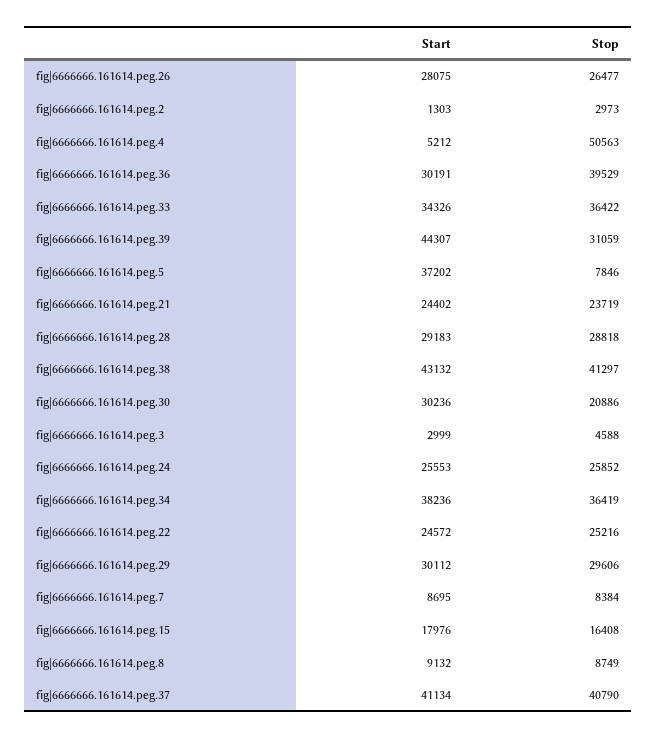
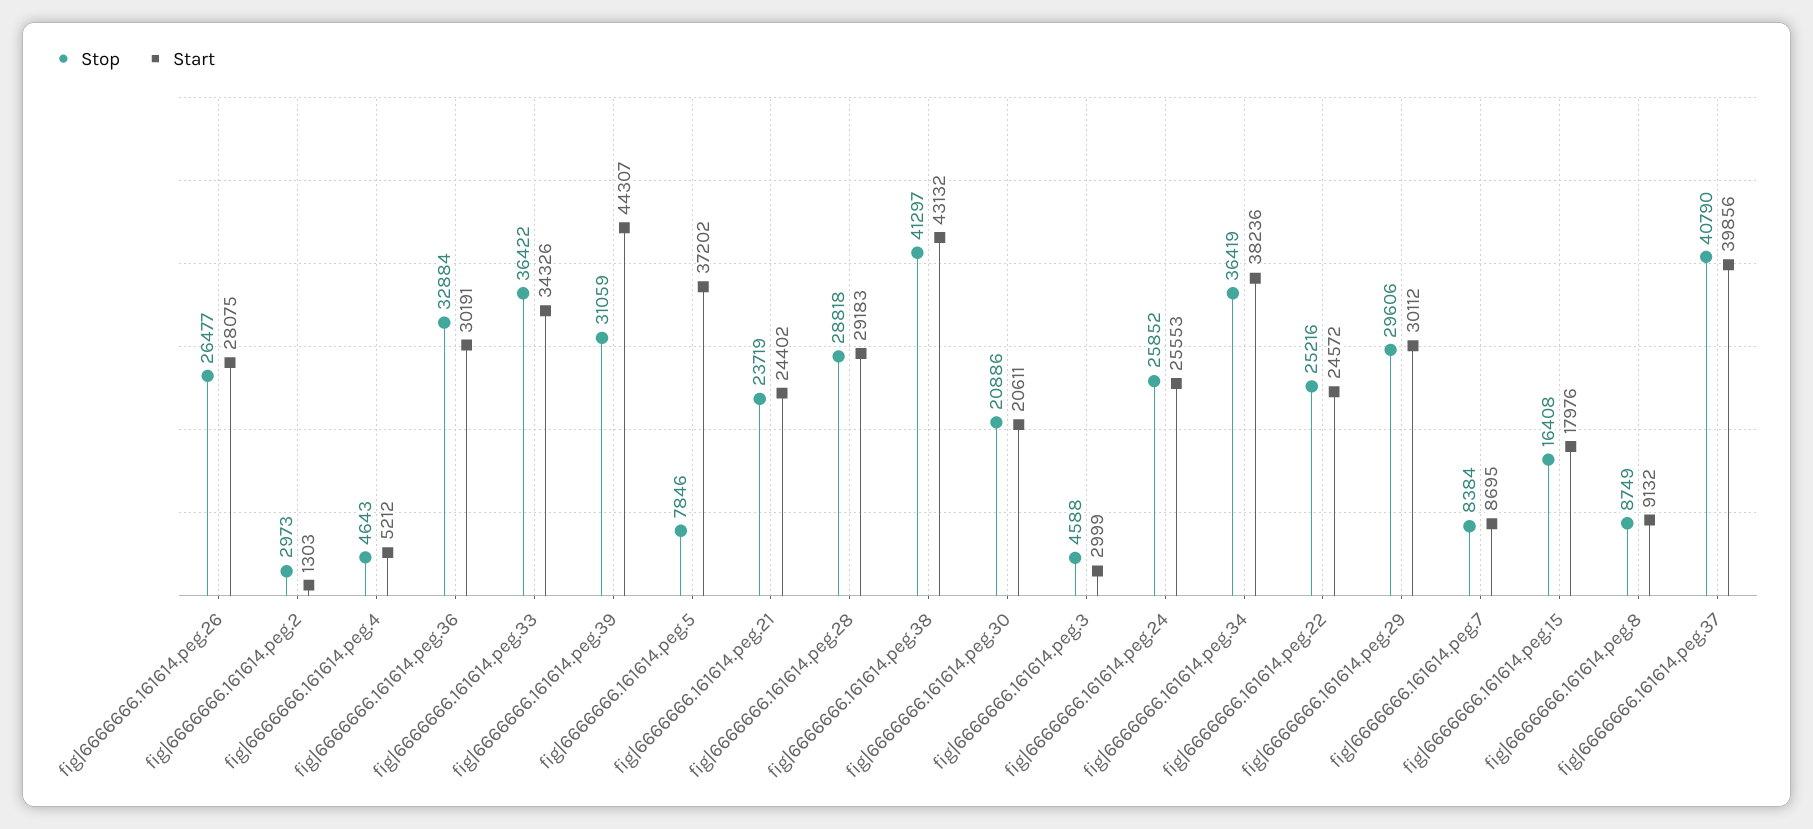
Stop, fig|6666666.161614.peg.4: 50563 -> 4643
Stop, fig|6666666.161614.peg.36: 39529 -> 32884
Start, fig|6666666.161614.peg.30: 30236 -> 20611
Start, fig|6666666.161614.peg.37: 41134 -> 39856

